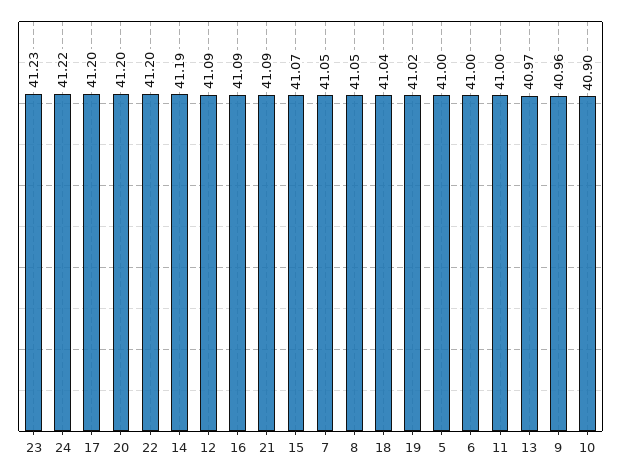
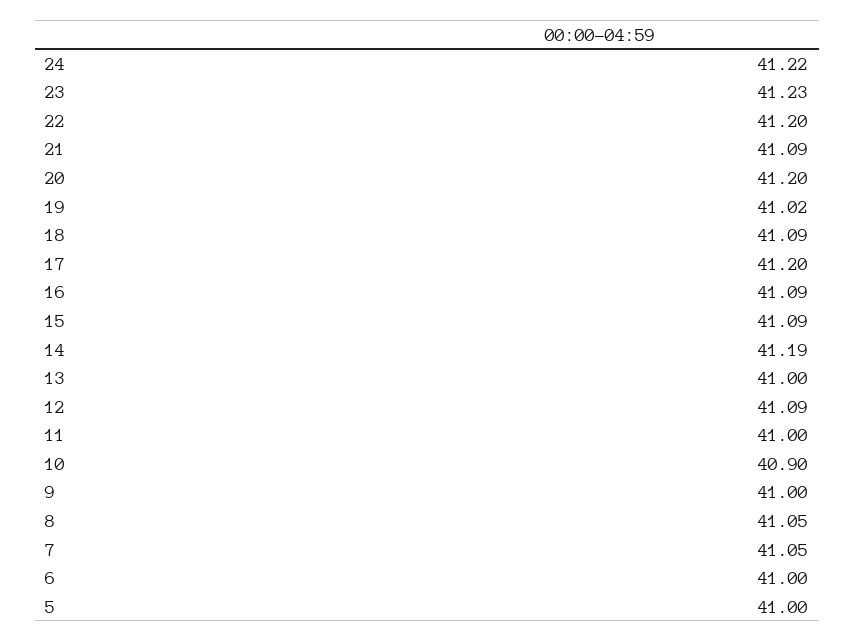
15: 41.07 -> 41.09
18: 41.04 -> 41.09
13: 40.97 -> 41
9: 40.96 -> 41

